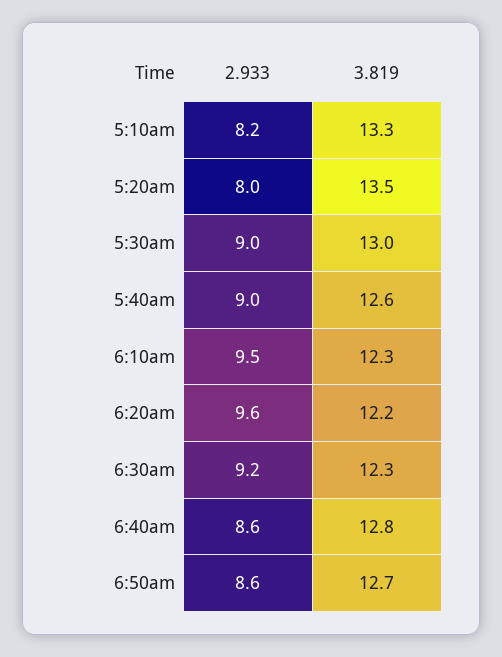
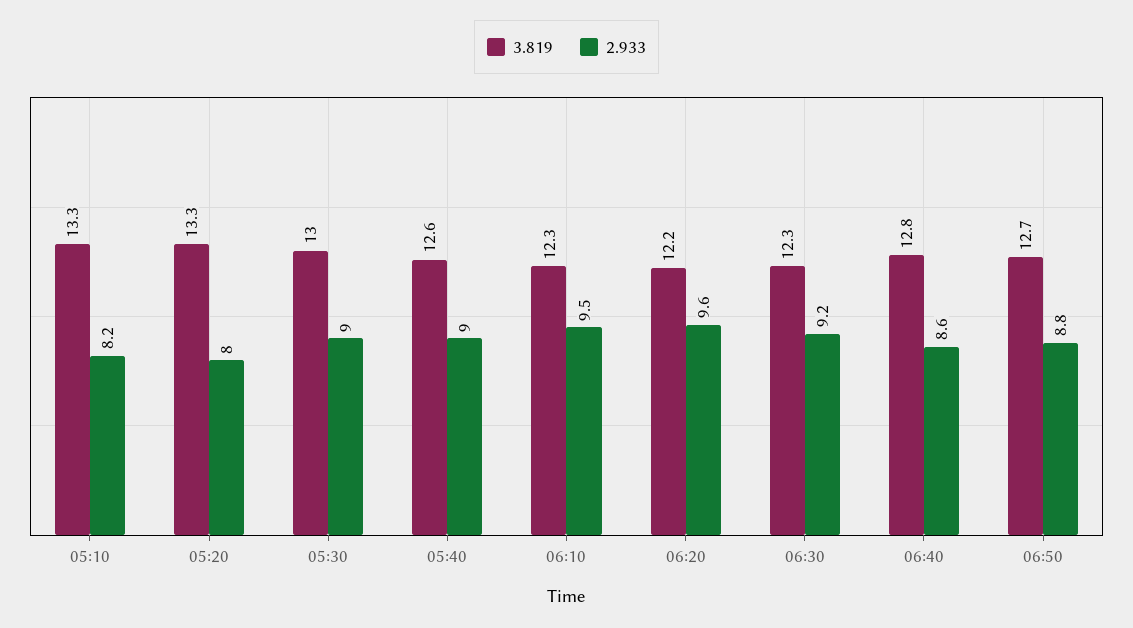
3.819, 5:20am: 13.5 -> 13.3
2.933, 6:50am: 8.6 -> 8.8

